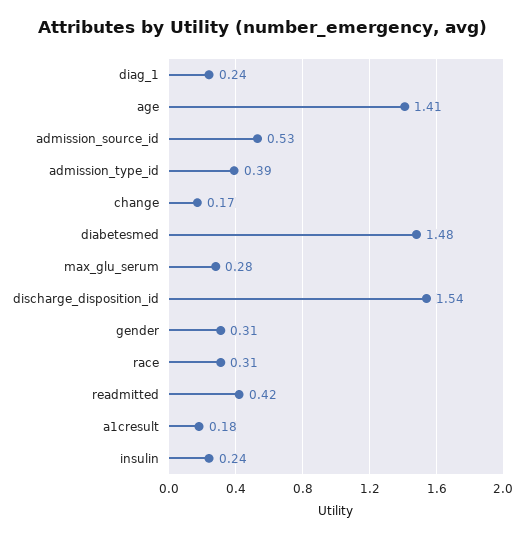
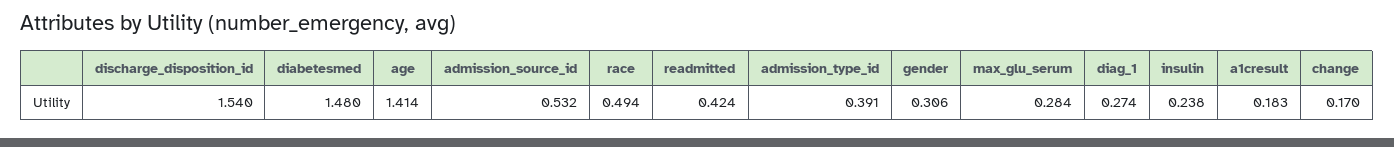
diag_1: 0.24 -> 0.274
race: 0.31 -> 0.494

